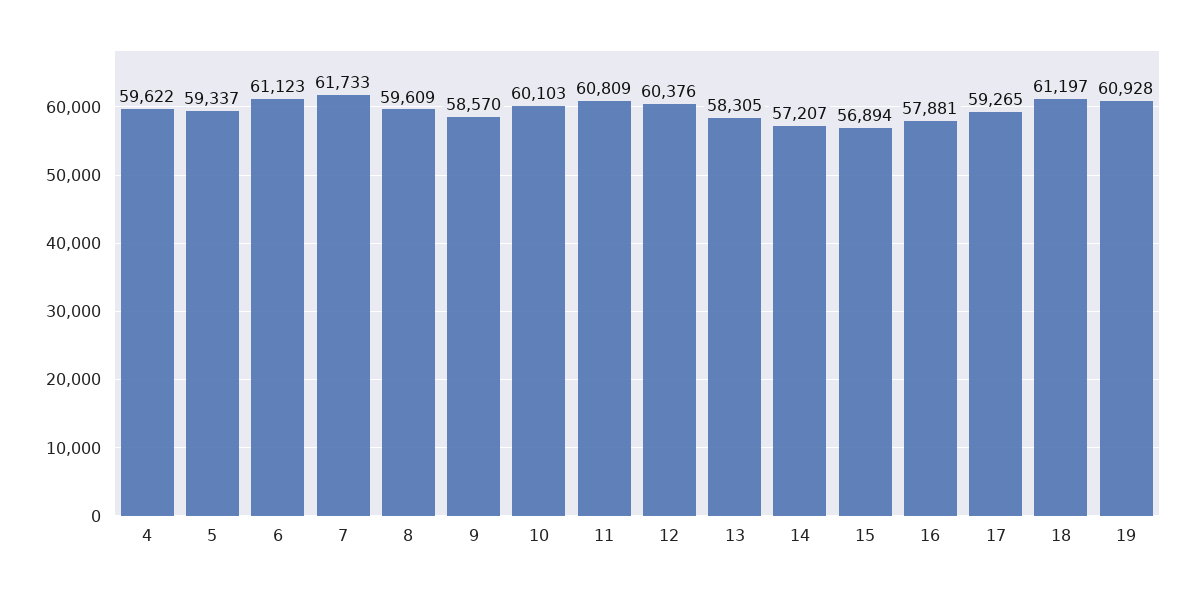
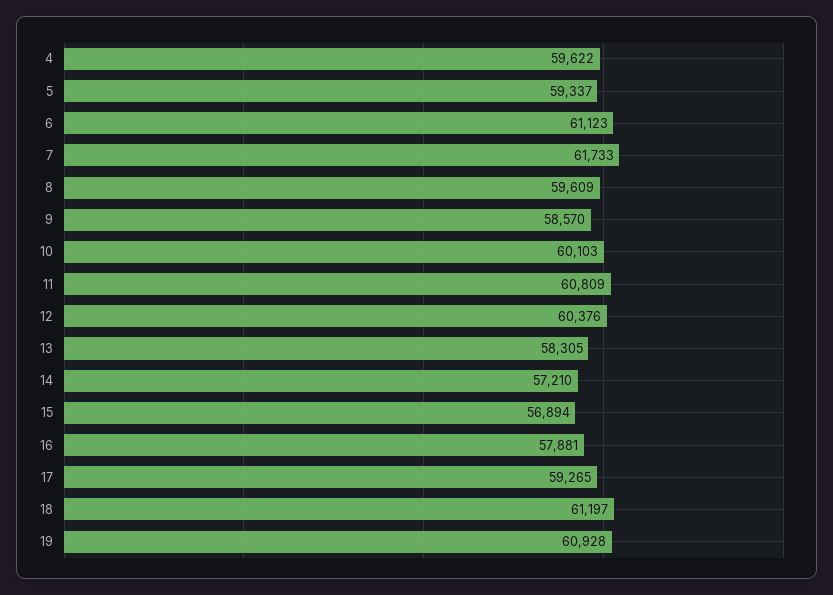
14: 57207 -> 57210

